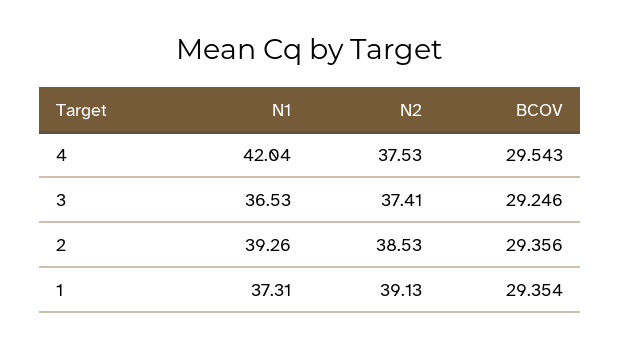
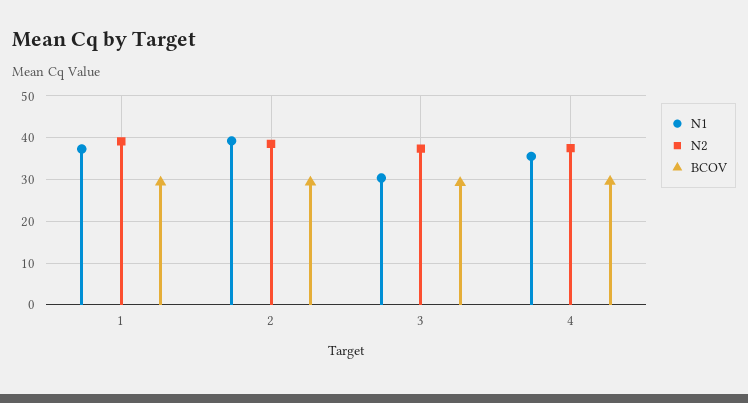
N1, 4: 42.04 -> 36
N1, 3: 36.53 -> 30

